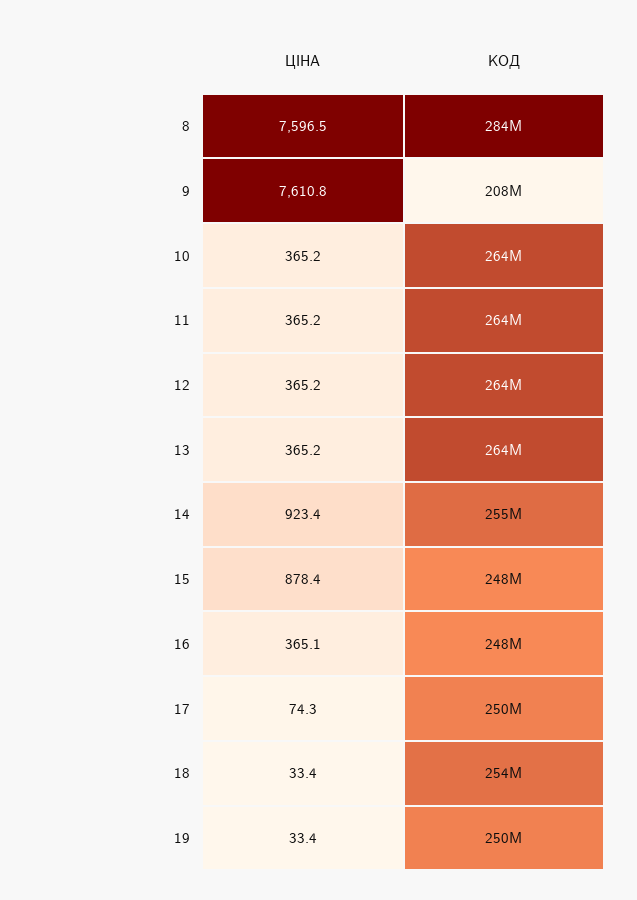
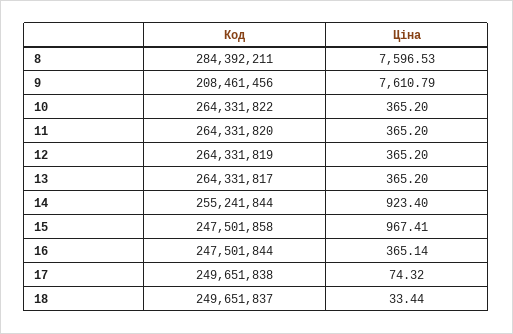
ЦІНА, 15: 878.4 -> 967.41
КОД, 18: 254000000 -> 249651837
ЦІНА, 19: 33.4 -> none
КОД, 19: 250000000 -> none

